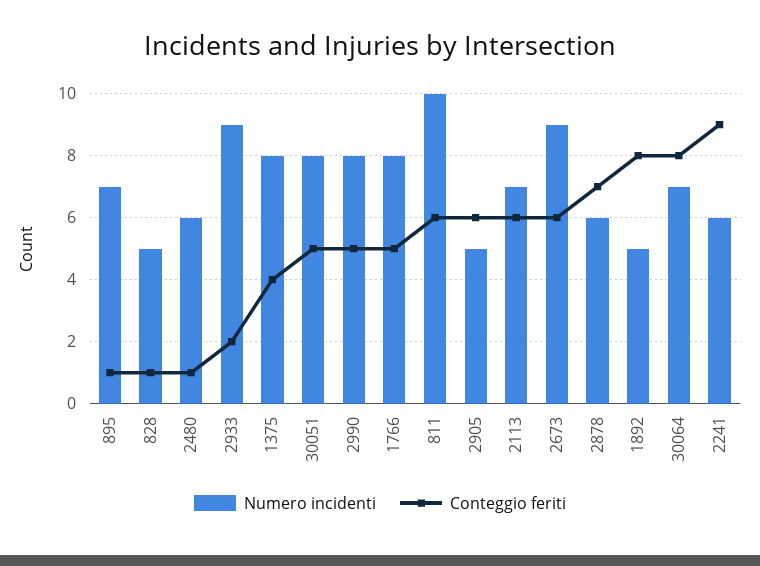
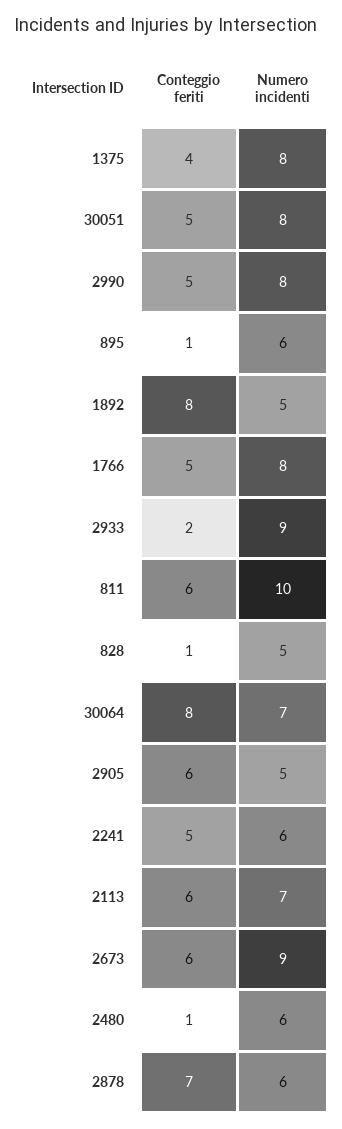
Numero incidenti, 895: 7 -> 6
Conteggio feriti, 2241: 9 -> 5

